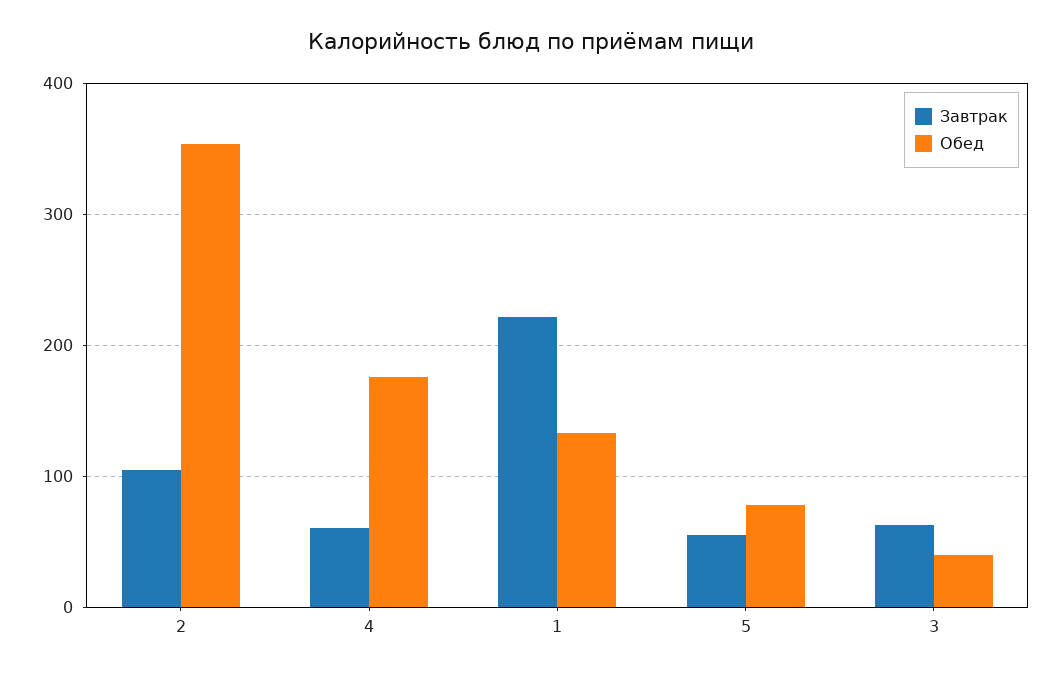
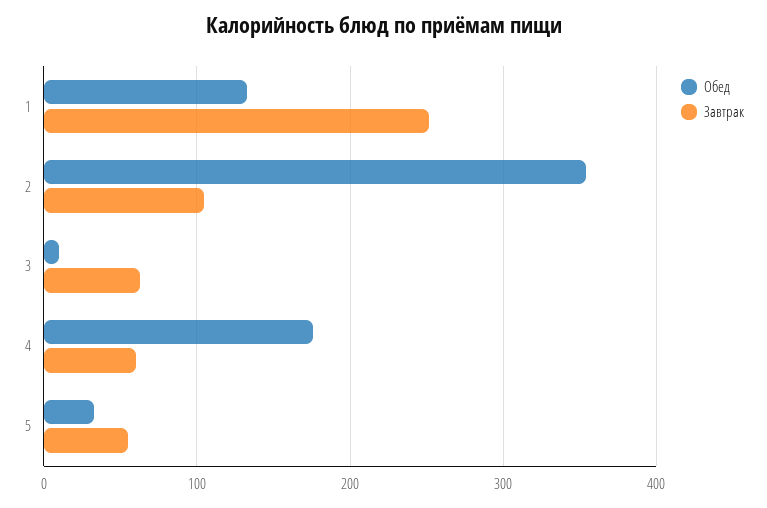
Завтрак, 1: 220 -> 250
Обед, 5: 80 -> 30
Обед, 3: 40 -> 10

